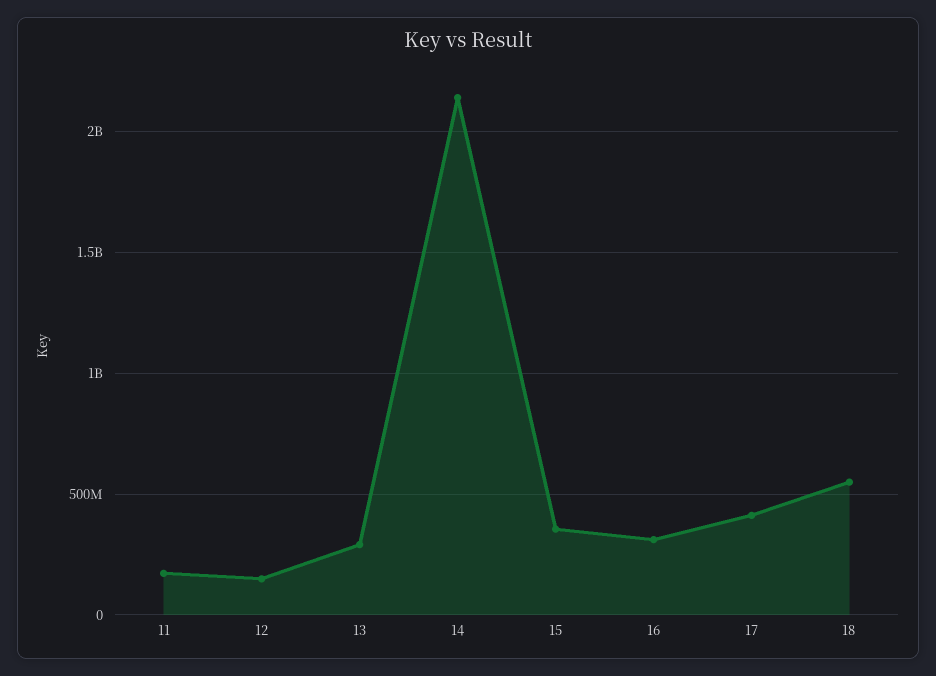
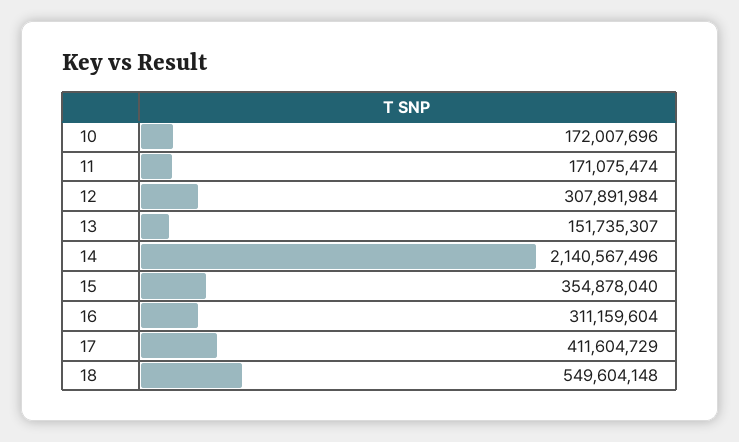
12: 150000000 -> 307891984
13: 300000000 -> 151735307
10: none -> 172007696

